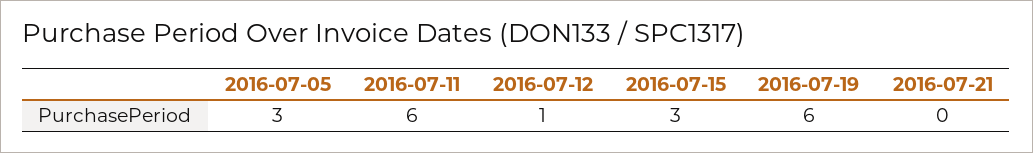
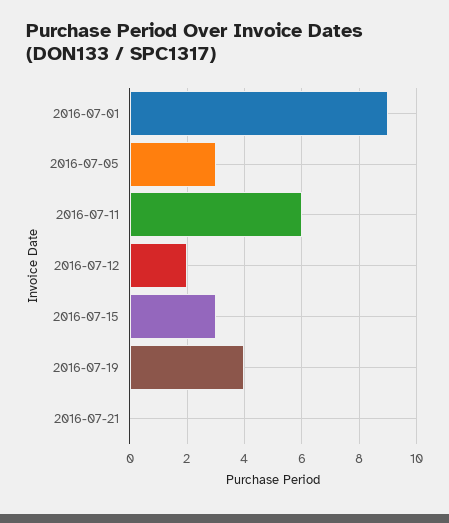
2016-07-12: 1 -> 2
2016-07-19: 6 -> 4
2016-07-01: none -> 9

